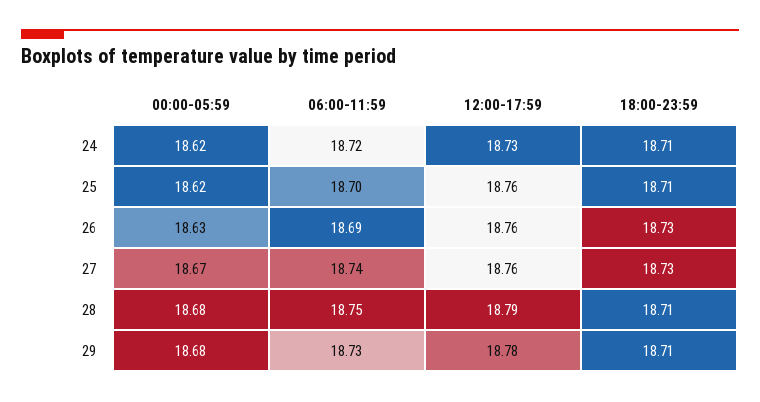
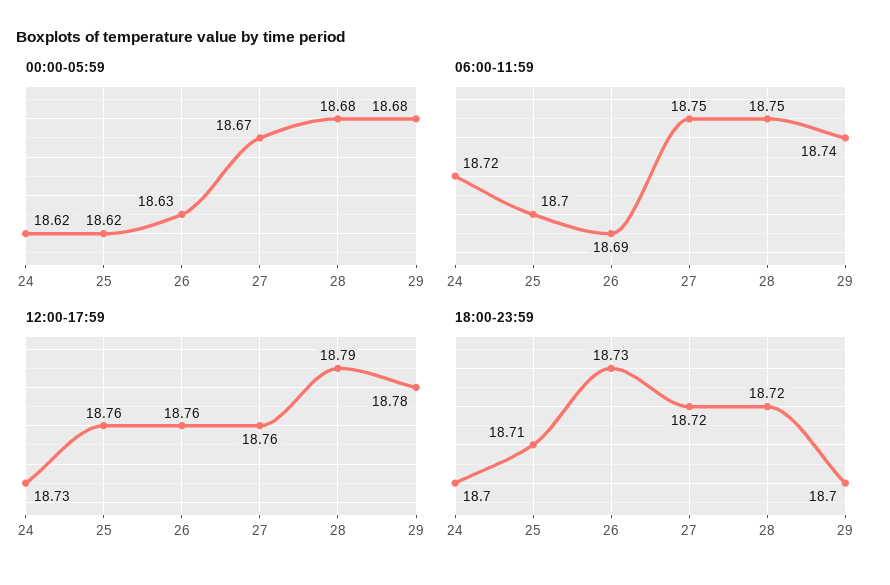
18:00-23:59, 24: 18.71 -> 18.7
06:00-11:59, 27: 18.74 -> 18.75
18:00-23:59, 27: 18.73 -> 18.72
18:00-23:59, 28: 18.71 -> 18.72
06:00-11:59, 29: 18.73 -> 18.74
18:00-23:59, 29: 18.71 -> 18.7

